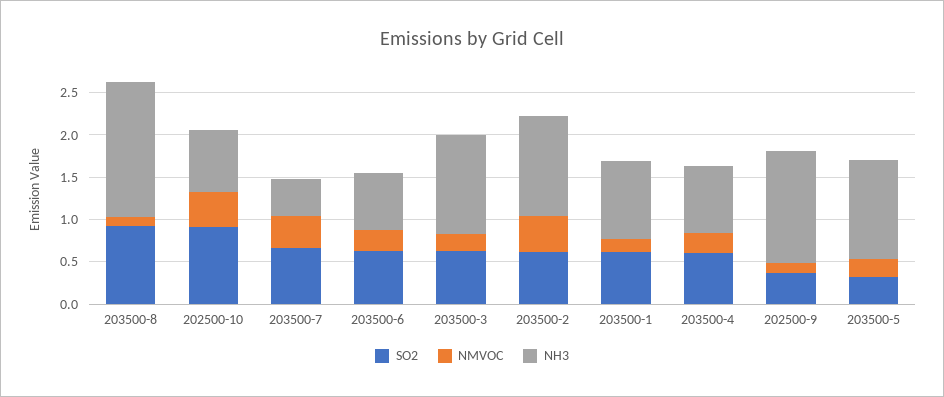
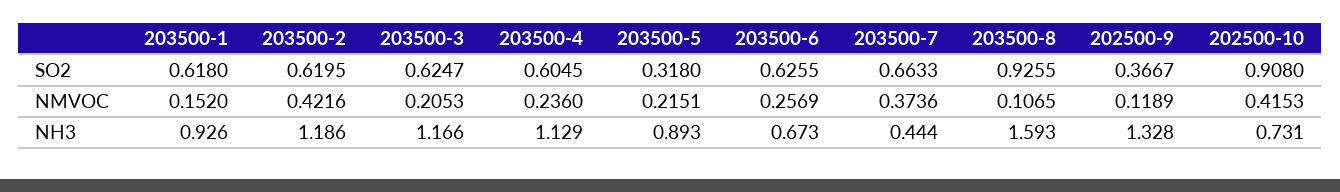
NH3, 203500-4: 0.8 -> 1.129
NH3, 203500-5: 1.2 -> 0.893

